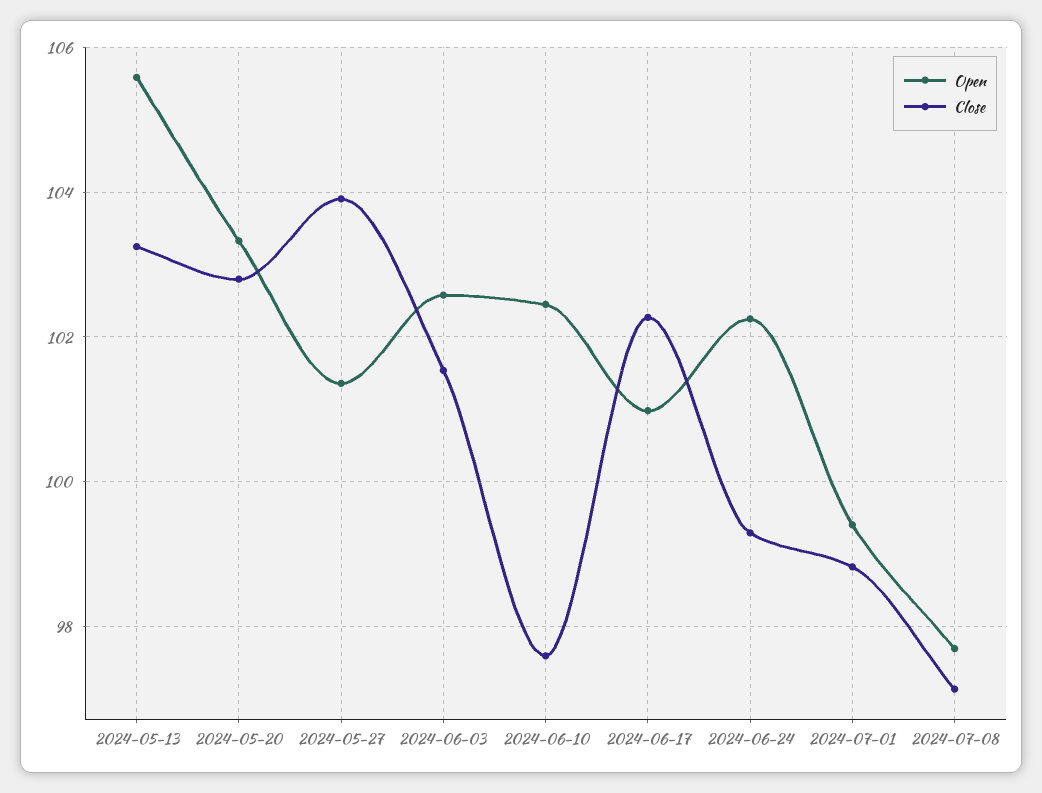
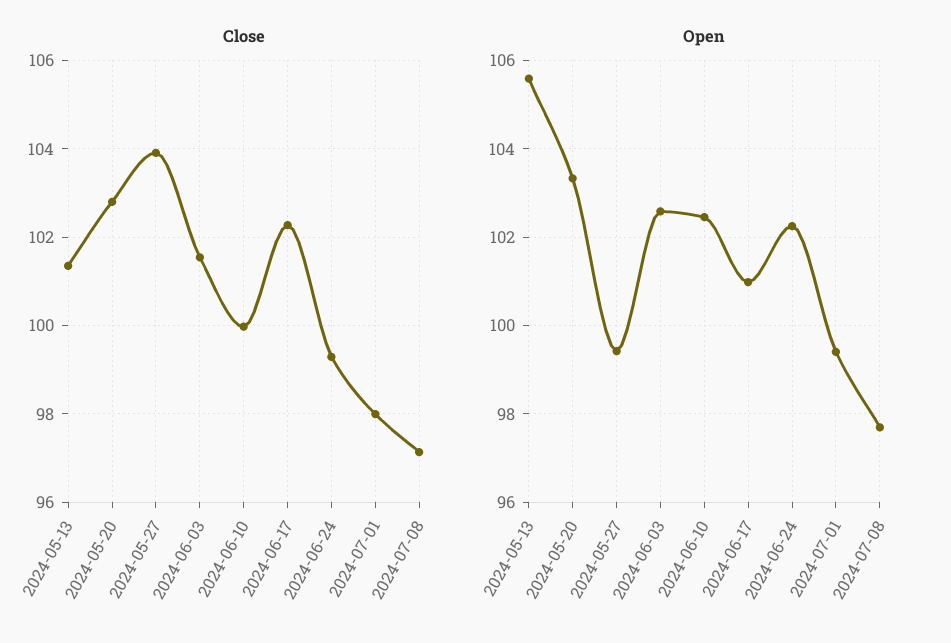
Close, 2024-05-13: 103.2 -> 101.4
Open, 2024-05-27: 101.4 -> 99.4
Close, 2024-06-10: 97.6 -> 100
Close, 2024-07-01: 98.8 -> 98

